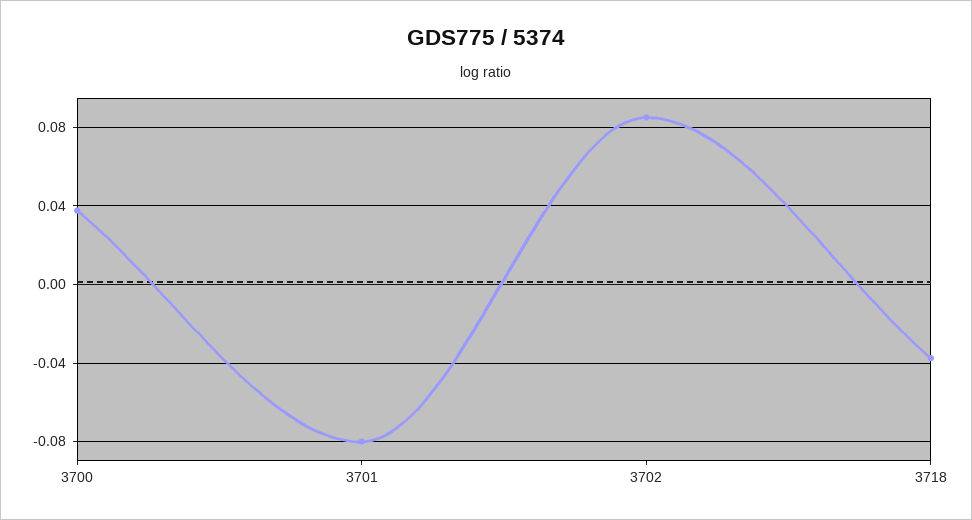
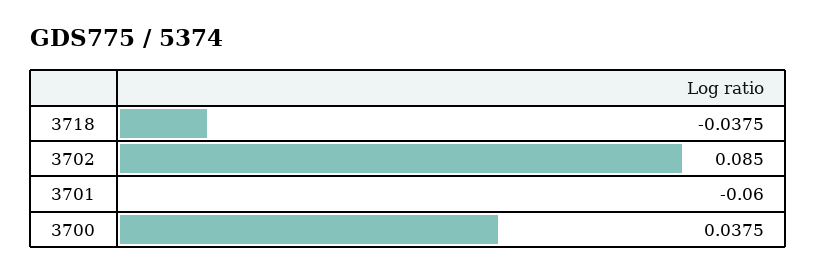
3701: -0.08 -> -0.06

